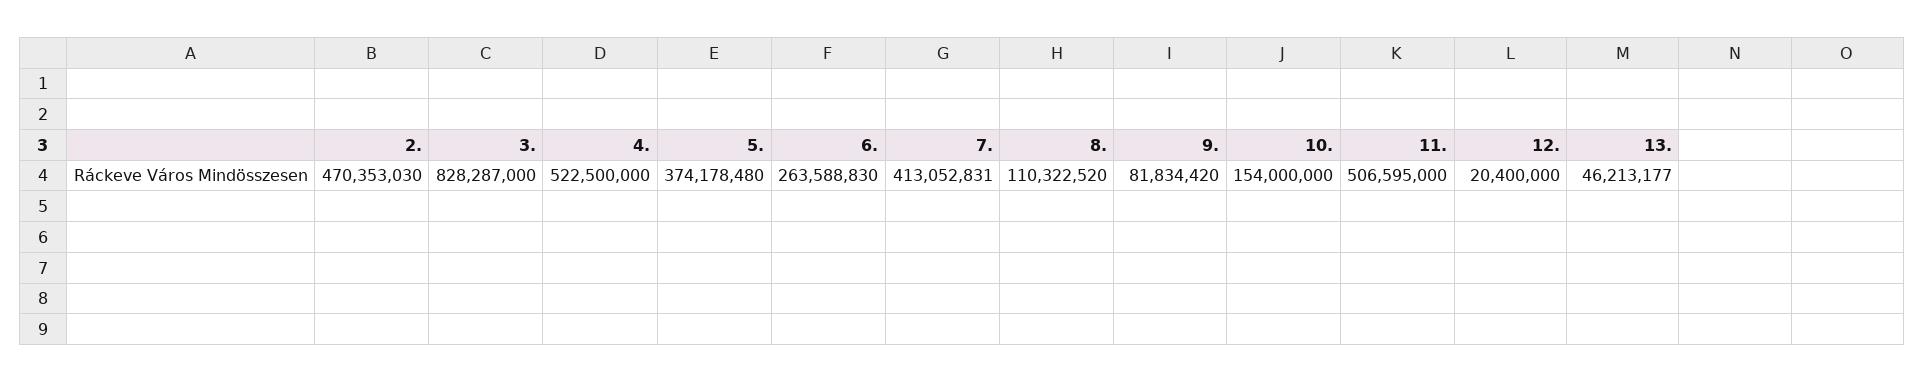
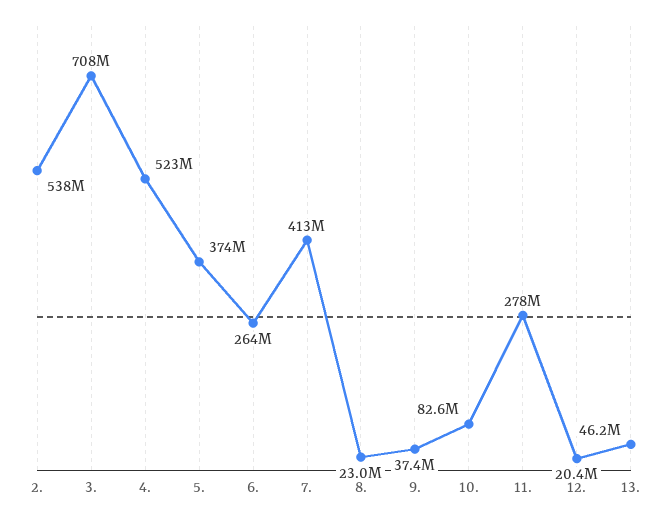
2.: 470353030 -> 538000000
3.: 828287000 -> 708000000
8.: 110322520 -> 23000000
9.: 81834420 -> 37400000
10.: 154000000 -> 82600000
11.: 506595000 -> 278000000

